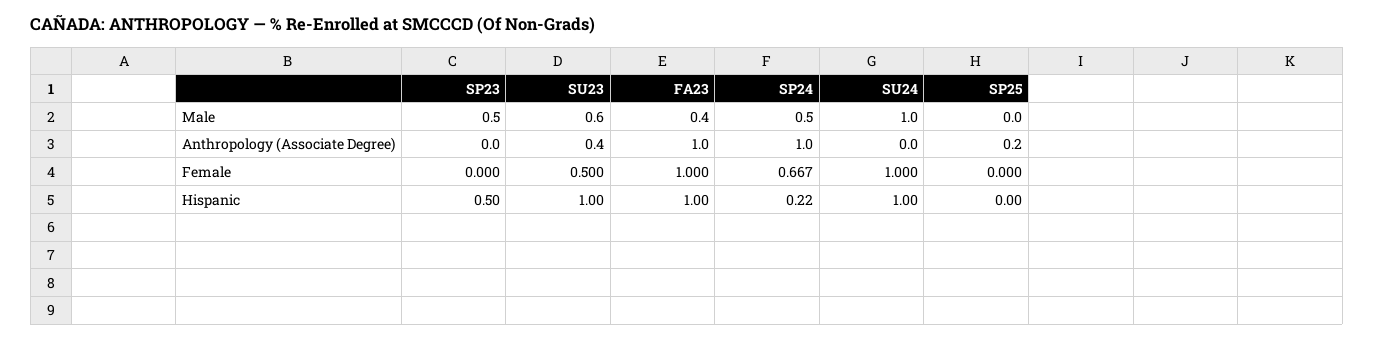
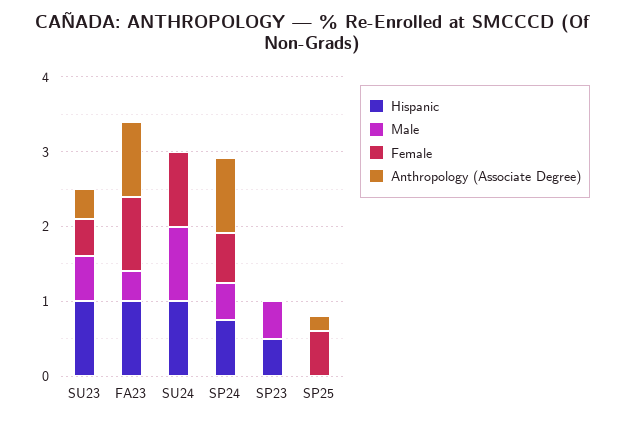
Female, SP25: 0 -> 0.6
Hispanic, SP24: 0.22 -> 0.8

